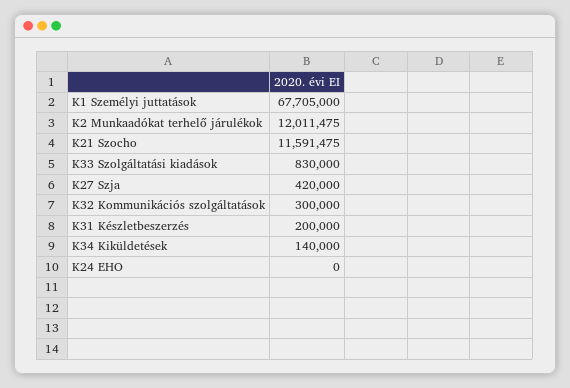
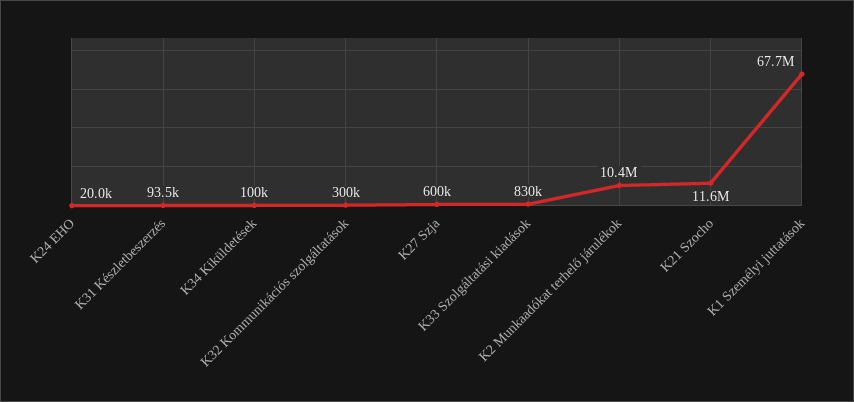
K2 Munkaadókat terhelő járulékok: 12011475 -> 10400000
K27 Szja: 420000 -> 600000
K31 Készletbeszerzés: 200000 -> 93500
K34 Kiküldetések: 140000 -> 100000
K24 EHO: 0 -> 20000

